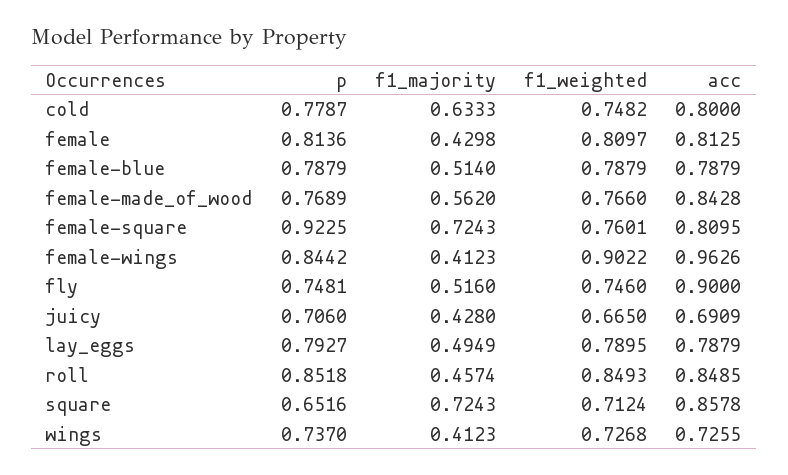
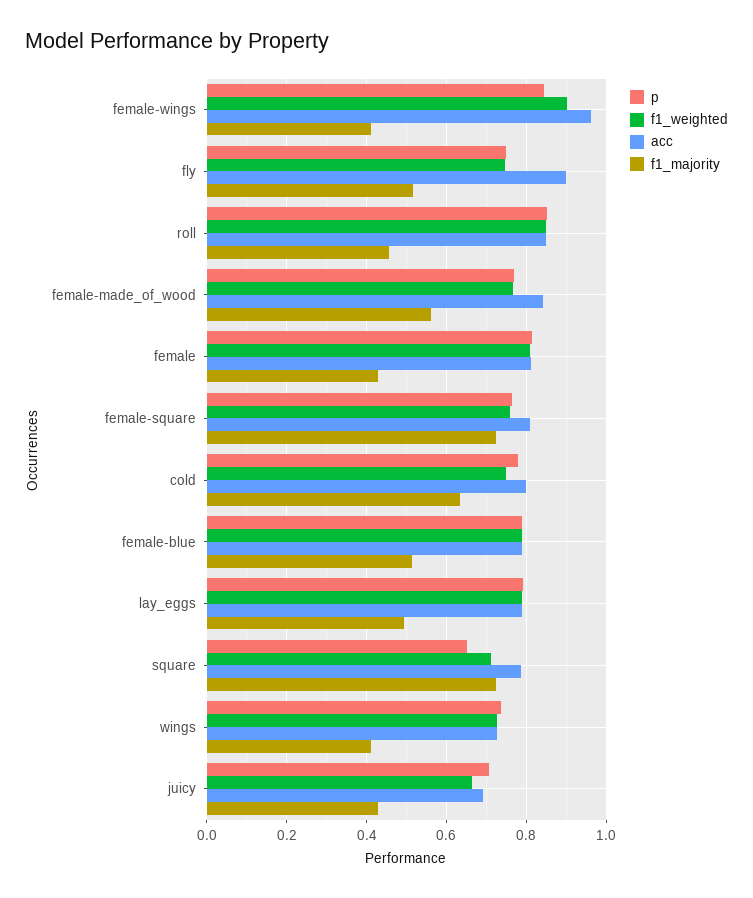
p, female-square: 0.9225 -> 0.76
acc, square: 0.8578 -> 0.78

